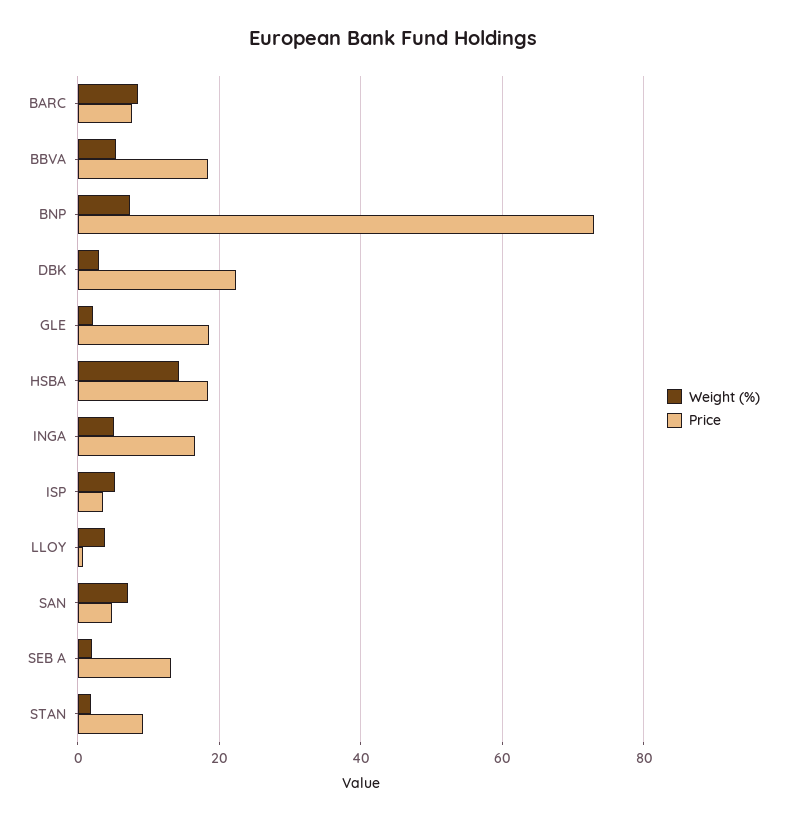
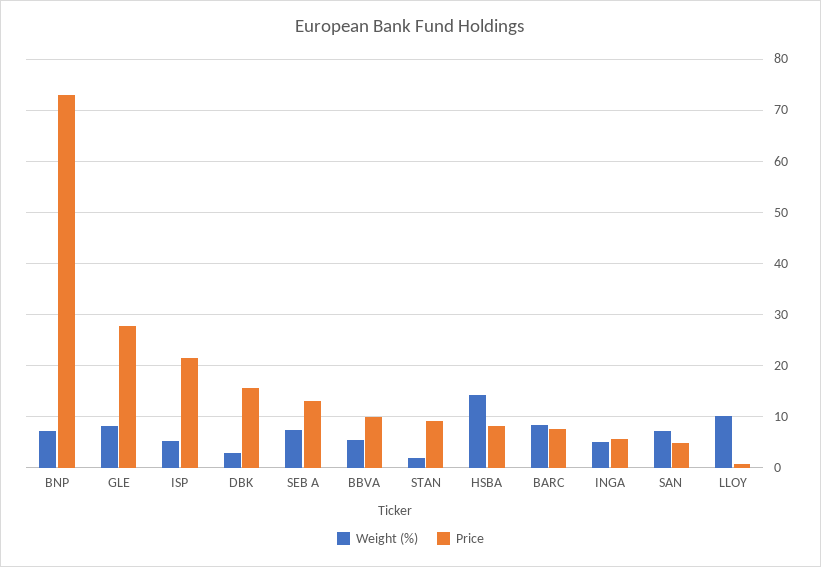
Price, BBVA: 18 -> 10
Price, DBK: 22 -> 16
Weight (%), GLE: 2 -> 8
Price, GLE: 18 -> 28
Price, HSBA: 18 -> 8
Price, INGA: 16 -> 6
Price, ISP: 4 -> 22
Weight (%), LLOY: 4 -> 10
Weight (%), SEB A: 2 -> 8

